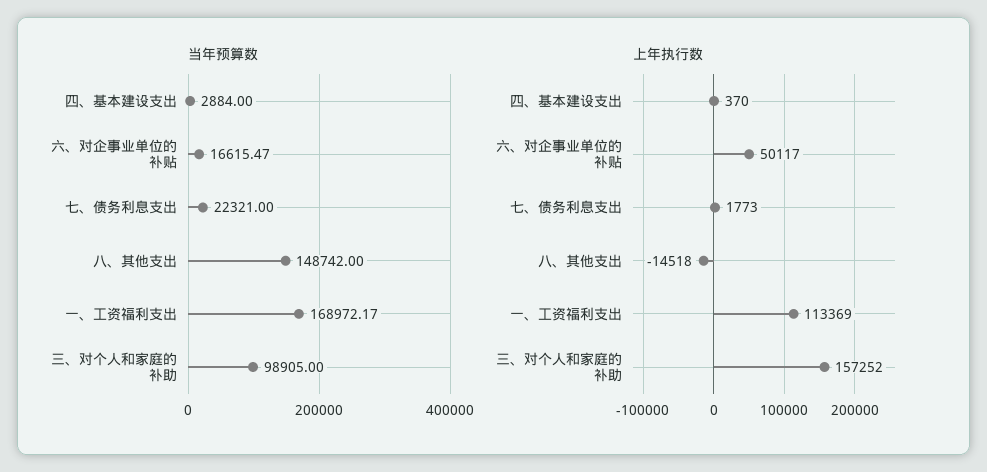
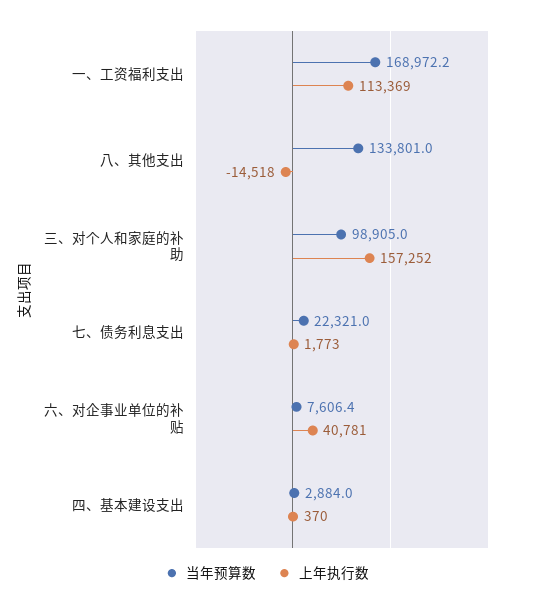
当年预算数, 六、对企事业单位的补贴: 16615.47 -> 7606.4
当年预算数, 八、其他支出: 148742 -> 133801
上年执行数, 六、对企事业单位的补贴: 50117 -> 40781

